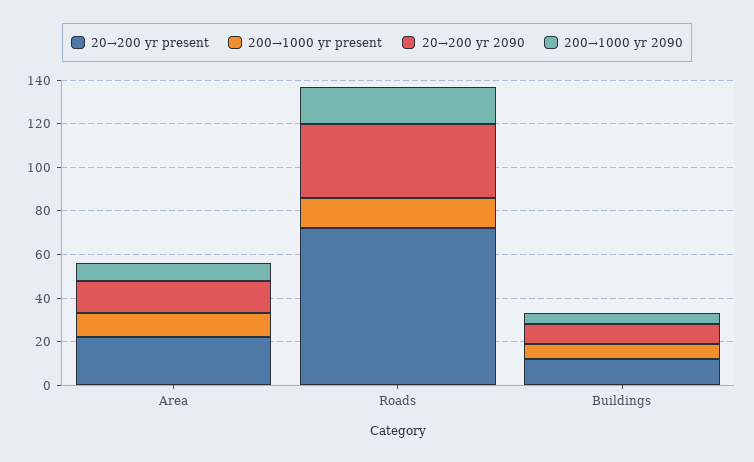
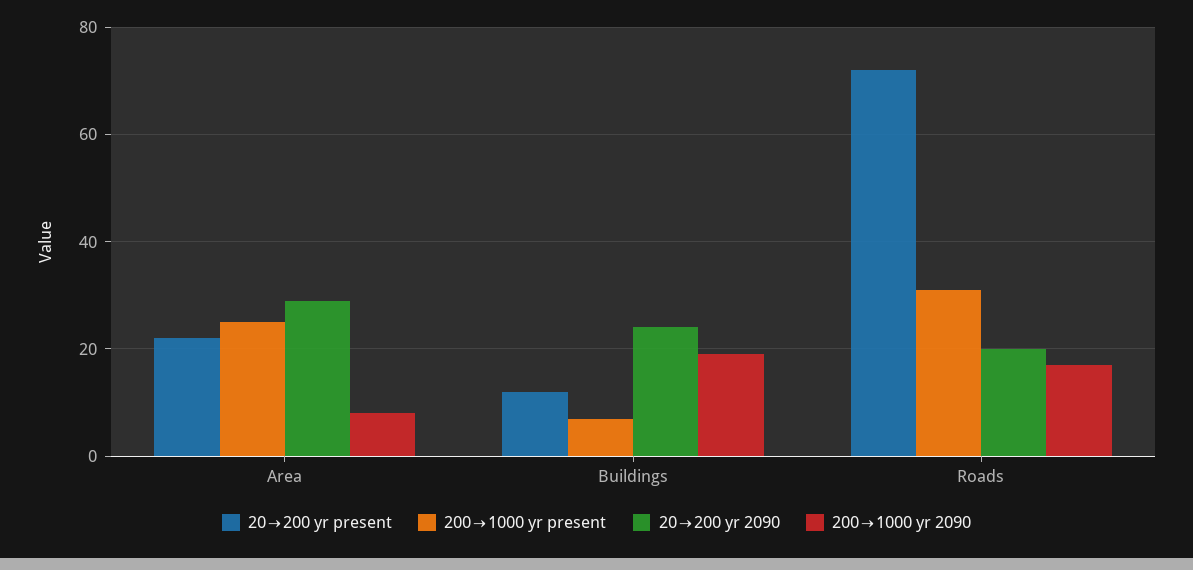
200→1000 yr present, Area: 10 -> 25
20→200 yr 2090, Area: 15 -> 30
200→1000 yr present, Roads: 15 -> 30
20→200 yr 2090, Roads: 35 -> 20
20→200 yr 2090, Buildings: 10 -> 25
200→1000 yr 2090, Buildings: 5 -> 20

